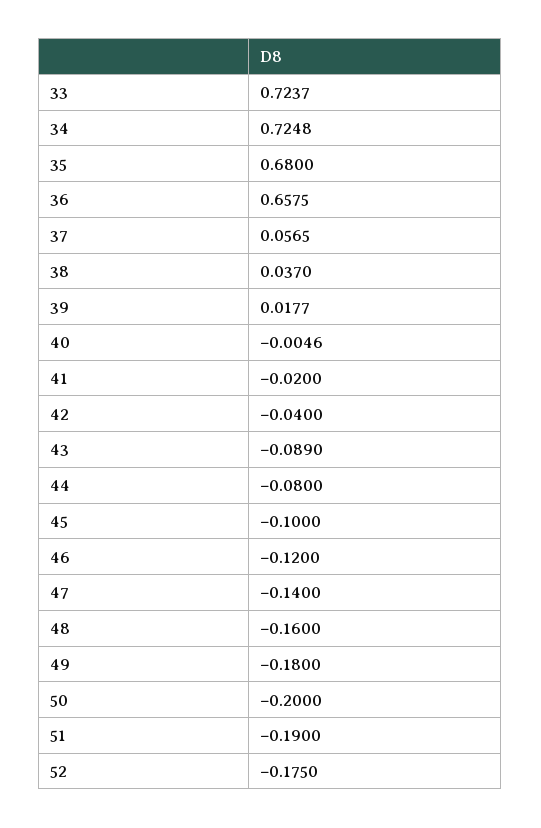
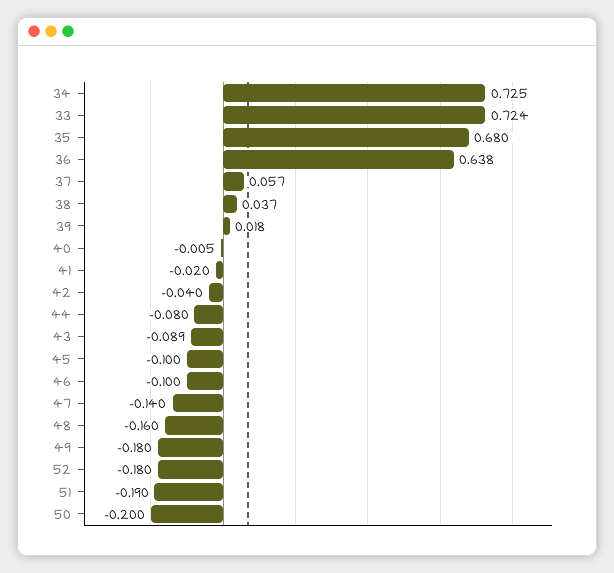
36: 0.6575 -> 0.638
46: -0.12 -> -0.1
52: -0.175 -> -0.18

